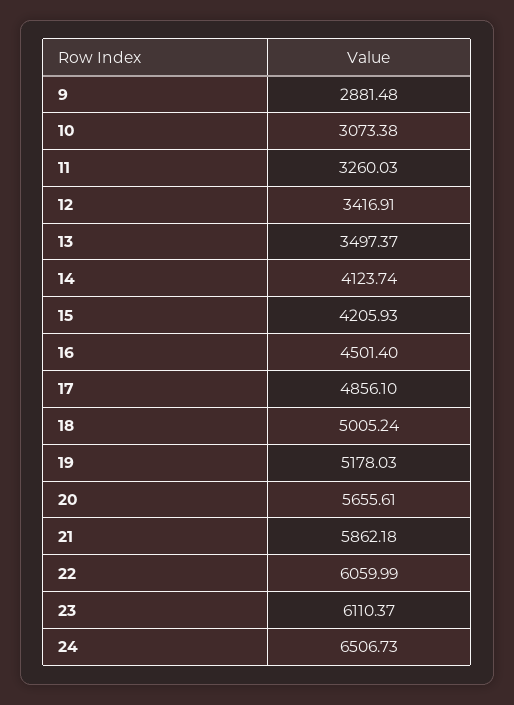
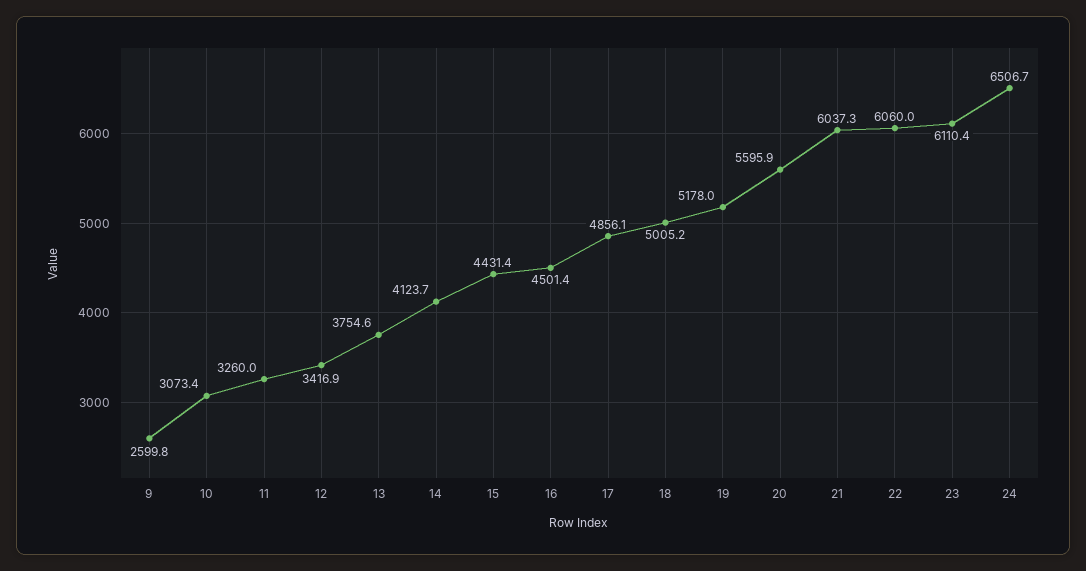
9: 2881.48 -> 2599.8
13: 3497.37 -> 3754.6
15: 4205.93 -> 4431.4
20: 5655.61 -> 5595.9
21: 5862.18 -> 6037.3

